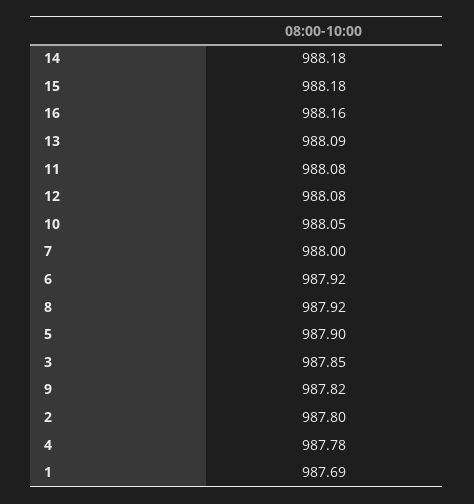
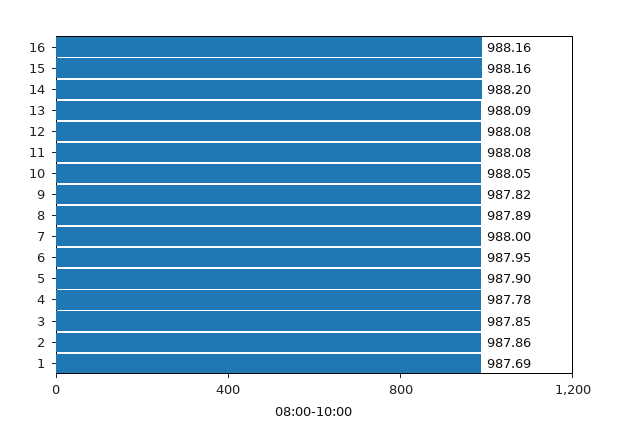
14: 988.18 -> 988.2
15: 988.18 -> 988.16
6: 987.92 -> 987.95
8: 987.92 -> 987.89
2: 987.8 -> 987.86

